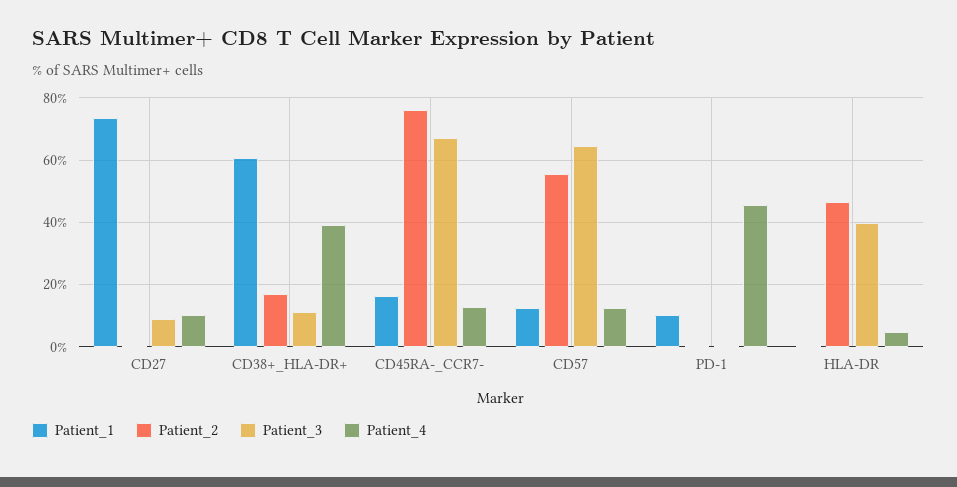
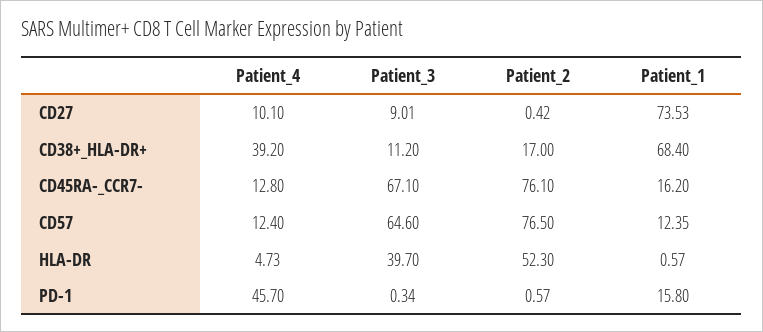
Patient_1, CD38+_HLA-DR+: 60 -> 68.4
Patient_2, CD57: 56 -> 76.5
Patient_1, PD-1: 10 -> 15.8
Patient_2, HLA-DR: 46 -> 52.3

